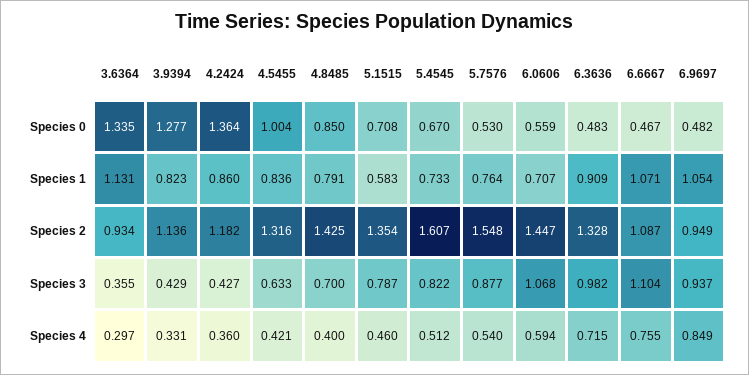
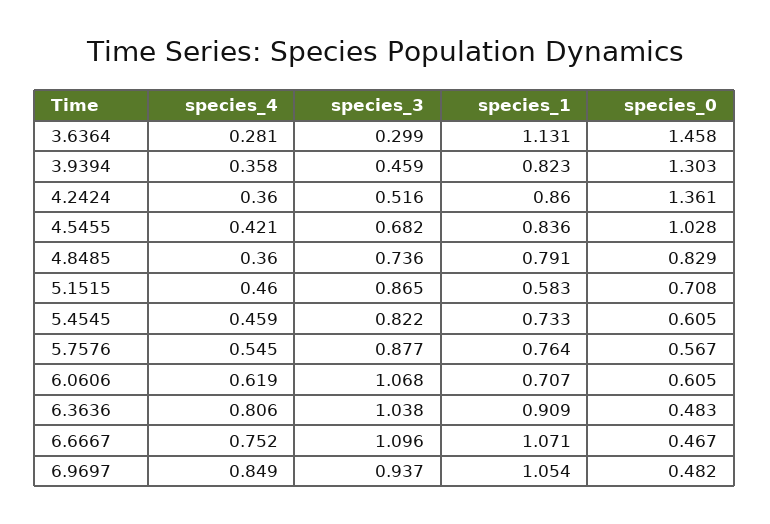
3.6364, Species 0: 1.335 -> 1.458
3.9394, Species 0: 1.277 -> 1.303
4.2424, Species 0: 1.364 -> 1.361
4.5455, Species 0: 1.004 -> 1.028
4.8485, Species 0: 0.85 -> 0.829
5.4545, Species 0: 0.67 -> 0.605
5.7576, Species 0: 0.53 -> 0.567
6.0606, Species 0: 0.559 -> 0.605
3.6364, Species 2: 0.934 -> none
3.9394, Species 2: 1.136 -> none
4.2424, Species 2: 1.182 -> none
4.5455, Species 2: 1.316 -> none
4.8485, Species 2: 1.425 -> none
5.1515, Species 2: 1.354 -> none
5.4545, Species 2: 1.607 -> none
5.7576, Species 2: 1.548 -> none
6.0606, Species 2: 1.447 -> none
6.3636, Species 2: 1.328 -> none
6.6667, Species 2: 1.087 -> none
6.9697, Species 2: 0.949 -> none
3.6364, Species 3: 0.355 -> 0.299
3.9394, Species 3: 0.429 -> 0.459
4.2424, Species 3: 0.427 -> 0.516
4.5455, Species 3: 0.633 -> 0.682
4.8485, Species 3: 0.7 -> 0.736
5.1515, Species 3: 0.787 -> 0.865
6.3636, Species 3: 0.982 -> 1.038
6.6667, Species 3: 1.104 -> 1.096
3.6364, Species 4: 0.297 -> 0.281
3.9394, Species 4: 0.331 -> 0.358
4.8485, Species 4: 0.4 -> 0.36
5.4545, Species 4: 0.512 -> 0.459
5.7576, Species 4: 0.54 -> 0.545
6.0606, Species 4: 0.594 -> 0.619
6.3636, Species 4: 0.715 -> 0.806
6.6667, Species 4: 0.755 -> 0.752

